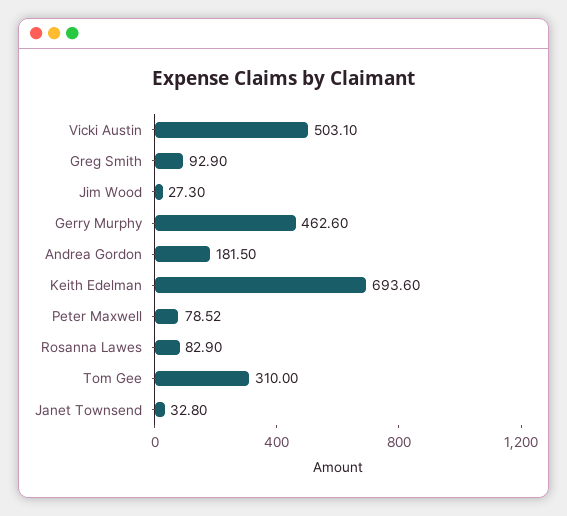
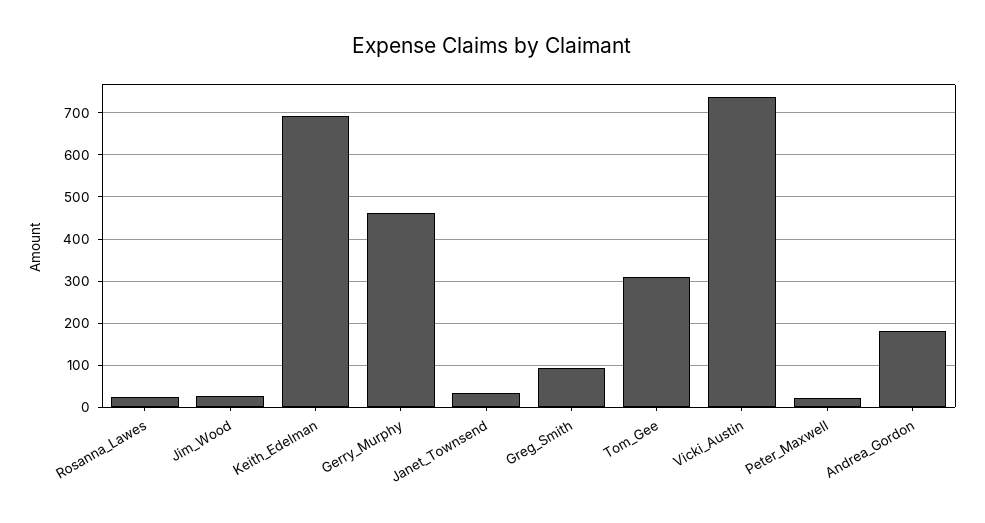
Vicki Austin: 503.1 -> 740
Peter Maxwell: 78.52 -> 20
Rosanna Lawes: 82.9 -> 20

